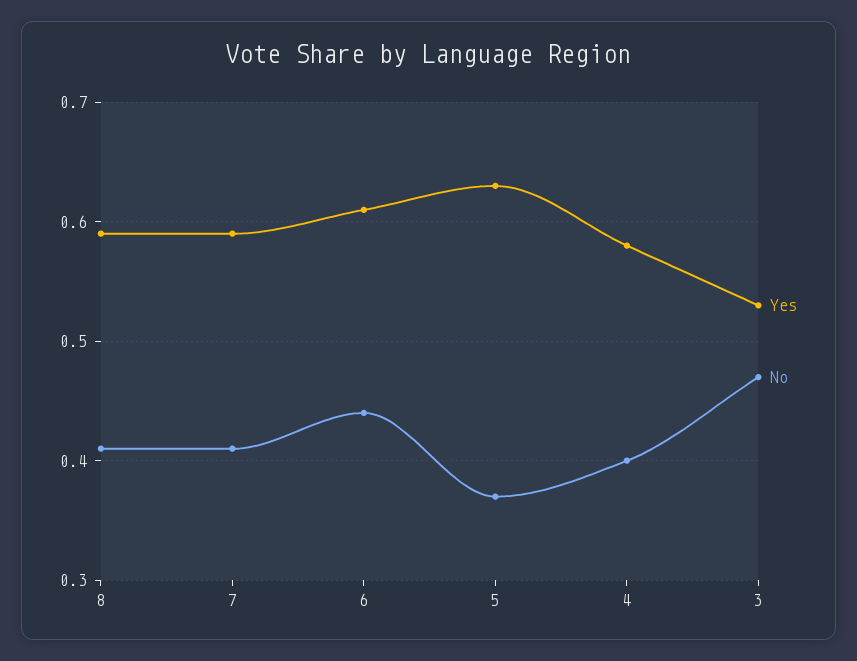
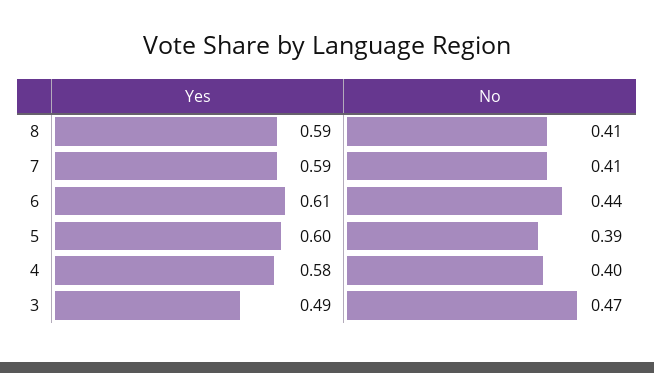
Yes, 5: 0.63 -> 0.6
No, 5: 0.37 -> 0.39
Yes, 3: 0.53 -> 0.49

